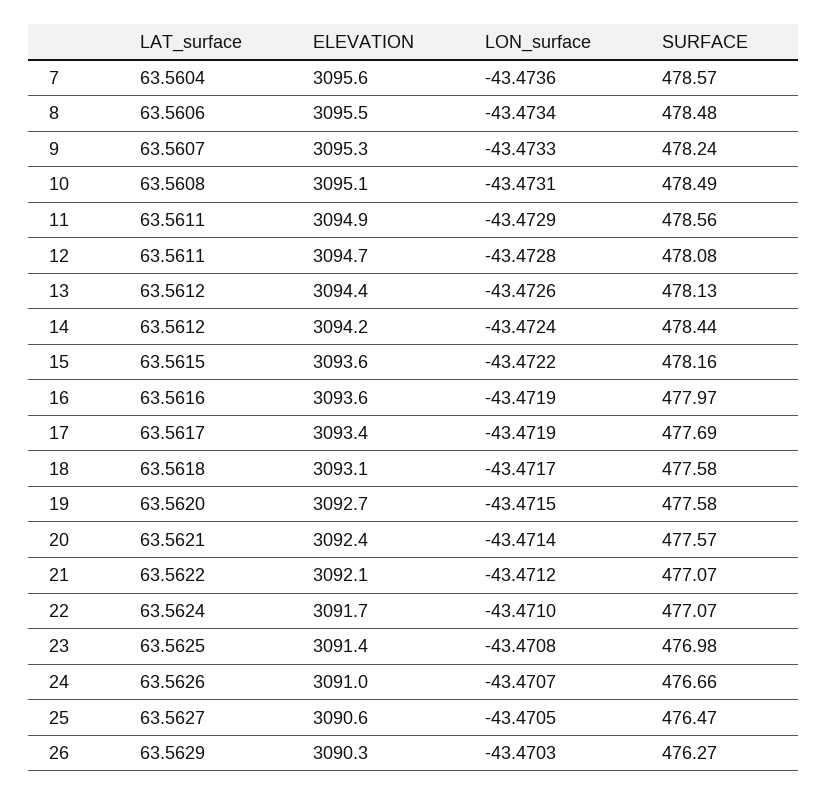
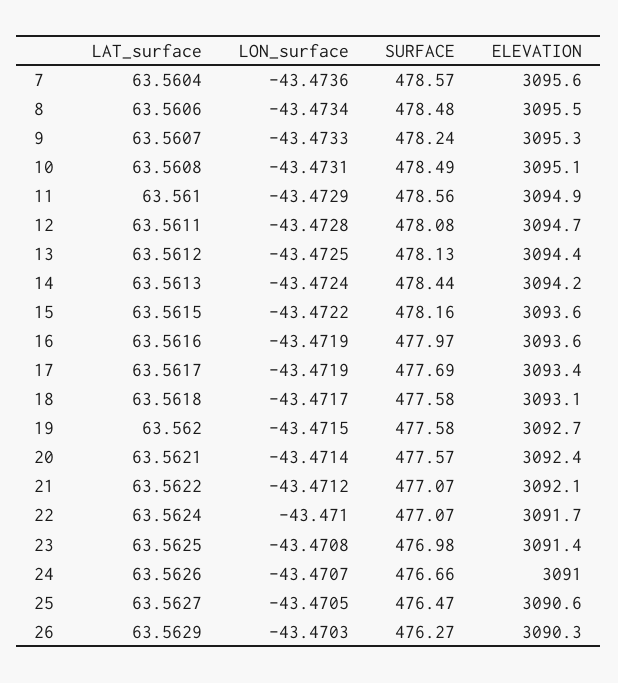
LAT_surface, 11: 63.5611 -> 63.561
LON_surface, 13: -43.4726 -> -43.4725
LAT_surface, 14: 63.5612 -> 63.5613

